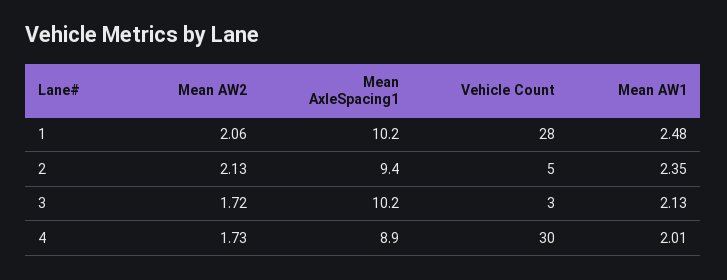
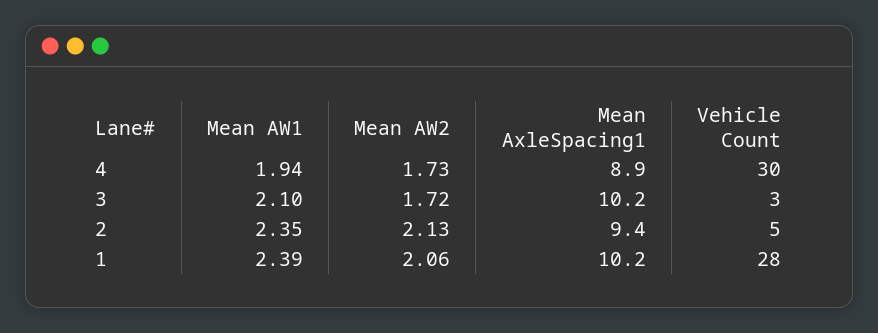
Mean AW1, 1: 2.48 -> 2.39
Mean AW1, 3: 2.13 -> 2.1
Mean AW1, 4: 2.01 -> 1.94

